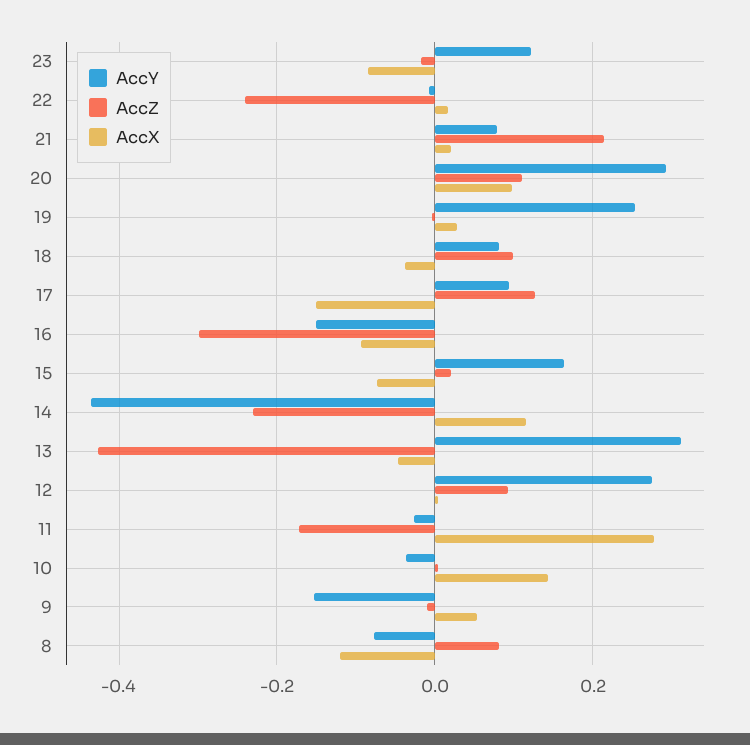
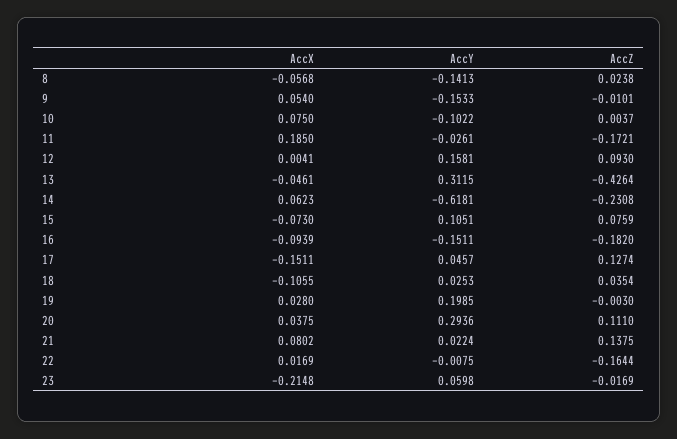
AccY, 23: 0.12 -> 0.0598
AccX, 23: -0.08 -> -0.2148
AccZ, 22: -0.24 -> -0.1644
AccY, 21: 0.08 -> 0.0224
AccZ, 21: 0.22 -> 0.1375
AccX, 21: 0.02 -> 0.0802
AccX, 20: 0.1 -> 0.0375
AccY, 19: 0.26 -> 0.1985
AccY, 18: 0.08 -> 0.0253
AccZ, 18: 0.1 -> 0.0354
AccX, 18: -0.04 -> -0.1055
AccY, 17: 0.1 -> 0.0457
AccZ, 16: -0.3 -> -0.182
AccY, 15: 0.16 -> 0.1051
AccZ, 15: 0.02 -> 0.0759
AccY, 14: -0.44 -> -0.6181
AccX, 14: 0.12 -> 0.0623
AccY, 12: 0.28 -> 0.1581
AccX, 11: 0.28 -> 0.185
AccY, 10: -0.04 -> -0.1022
AccX, 10: 0.14 -> 0.075
AccY, 8: -0.08 -> -0.1413
AccZ, 8: 0.08 -> 0.0238
AccX, 8: -0.12 -> -0.0568

